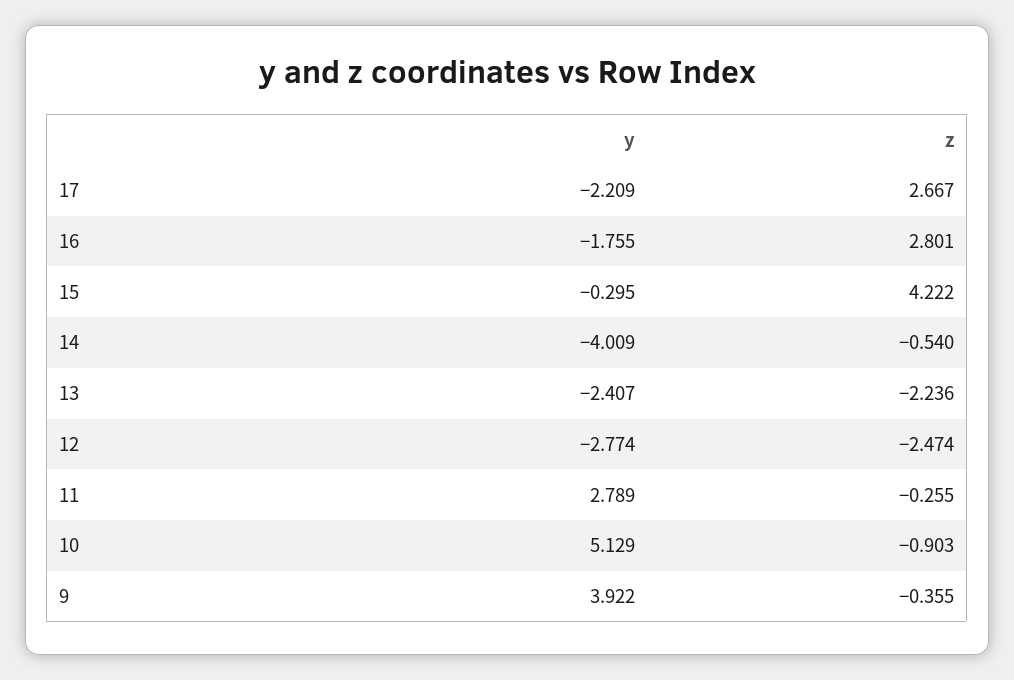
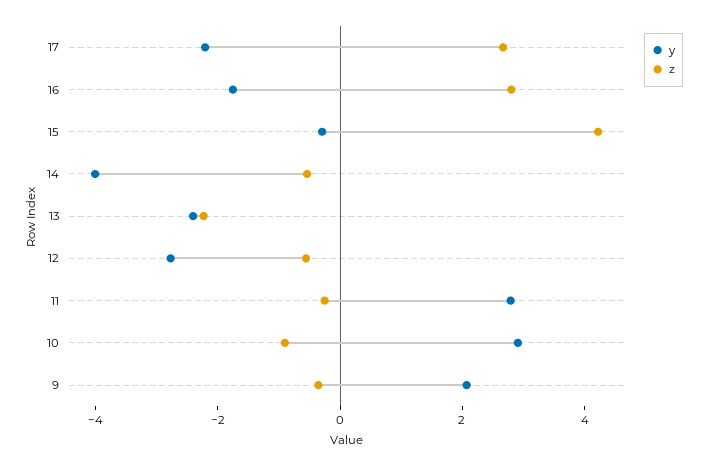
z, 12: -2.474 -> -0.5
y, 10: 5.129 -> 3
y, 9: 3.922 -> 2

